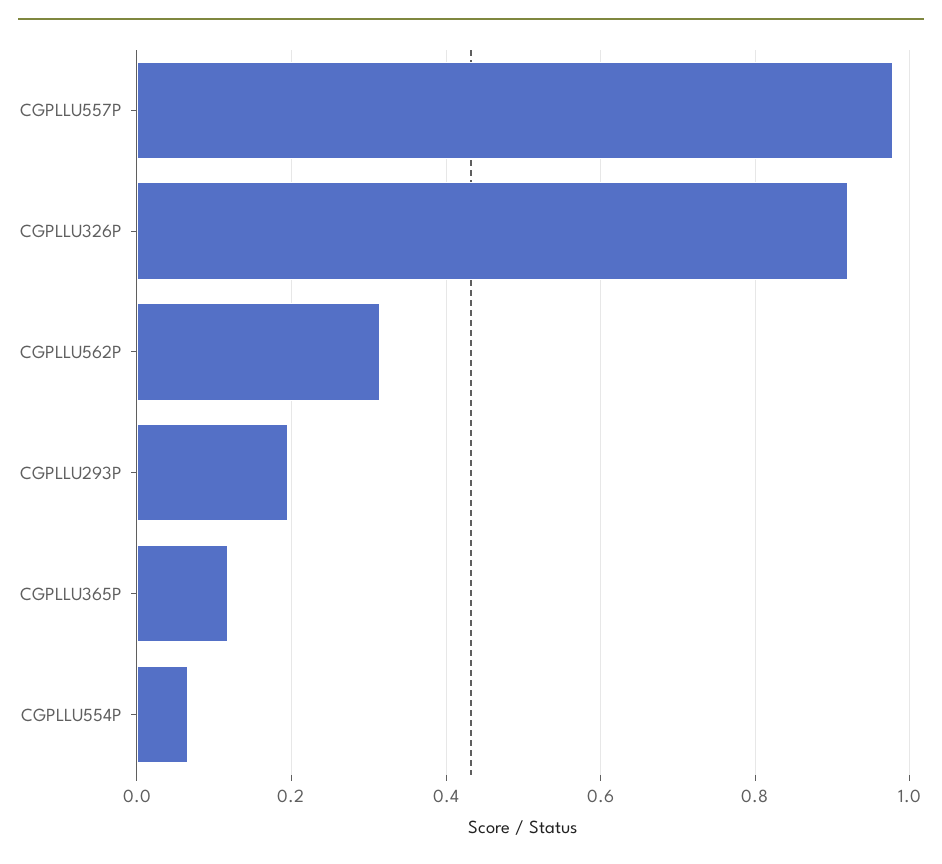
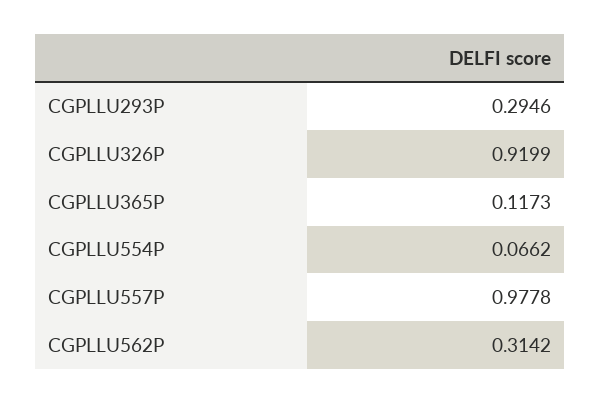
CGPLLU293P: 0.2 -> 0.2946

